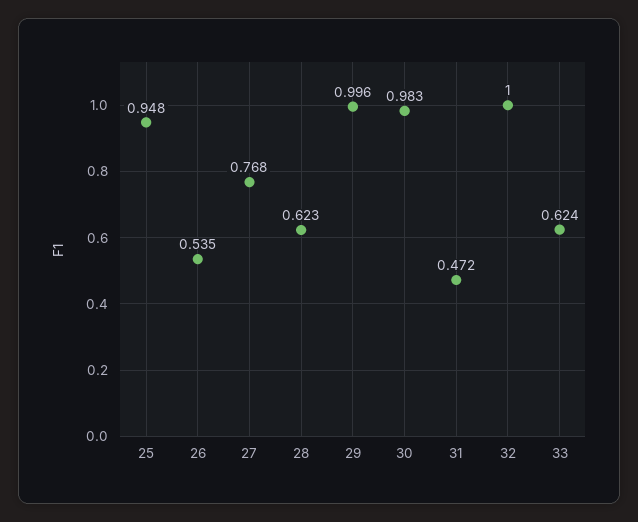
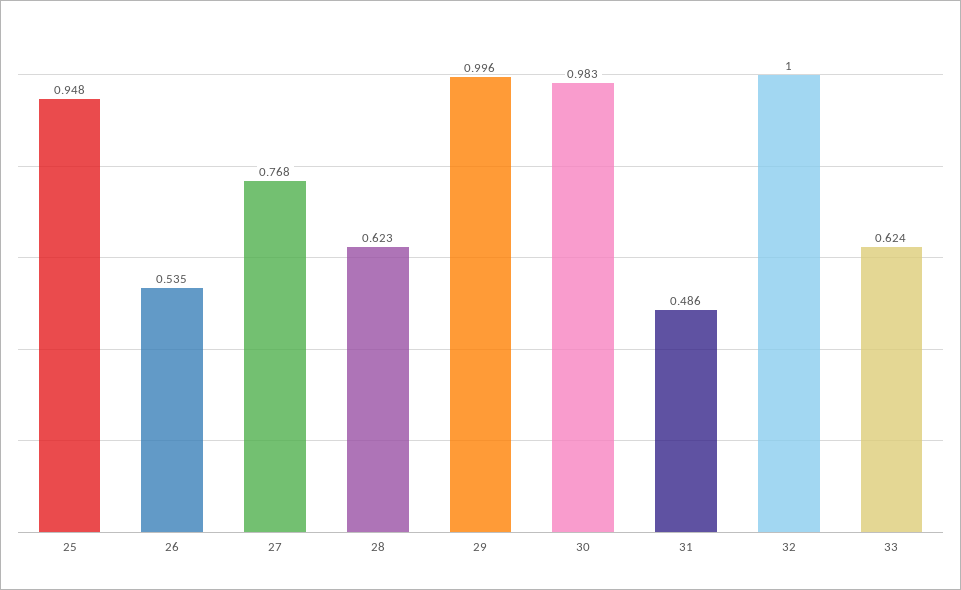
31: 0.472 -> 0.486

